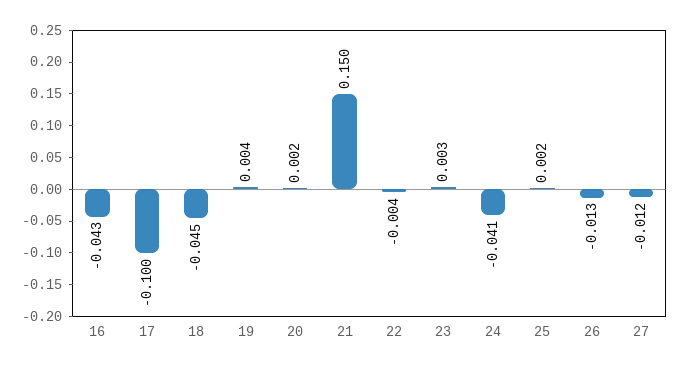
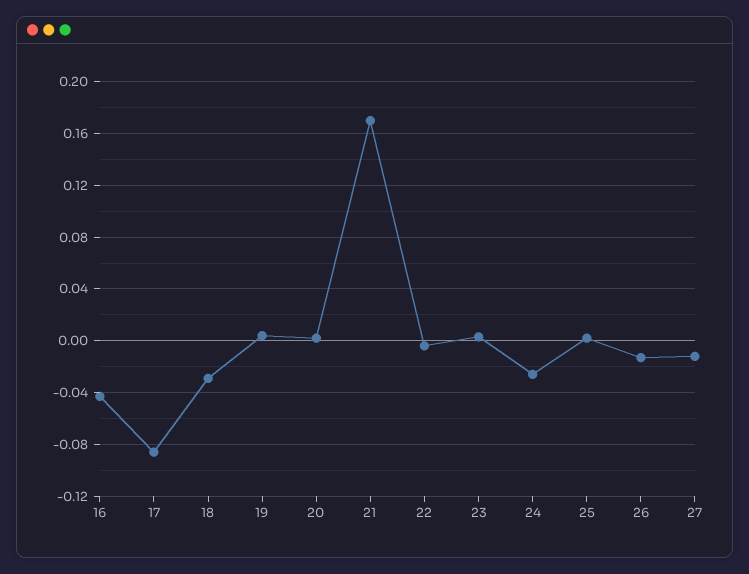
17: -0.1 -> -0.085
18: -0.045 -> -0.03
21: 0.15 -> 0.17
24: -0.041 -> -0.025

